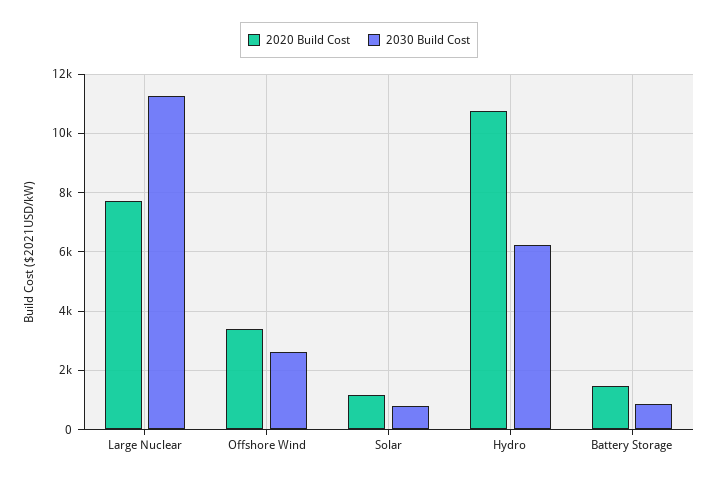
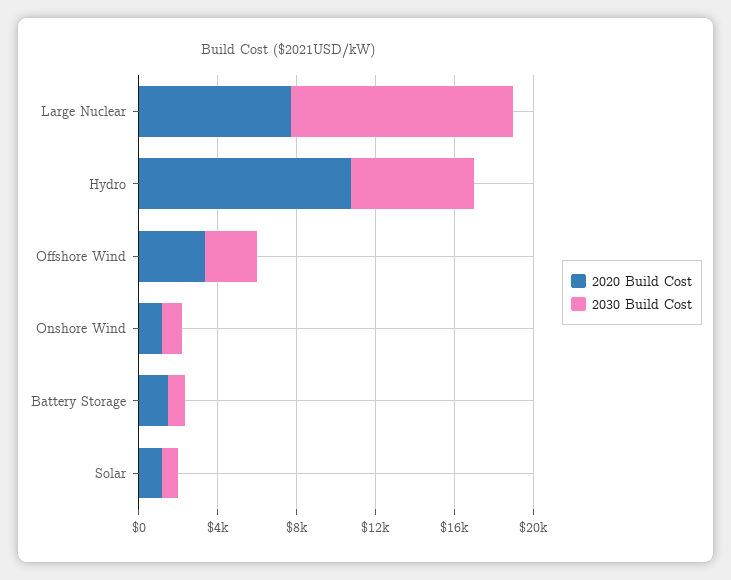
2020 Build Cost, Onshore Wind: none -> 1000
2030 Build Cost, Onshore Wind: none -> 1000

